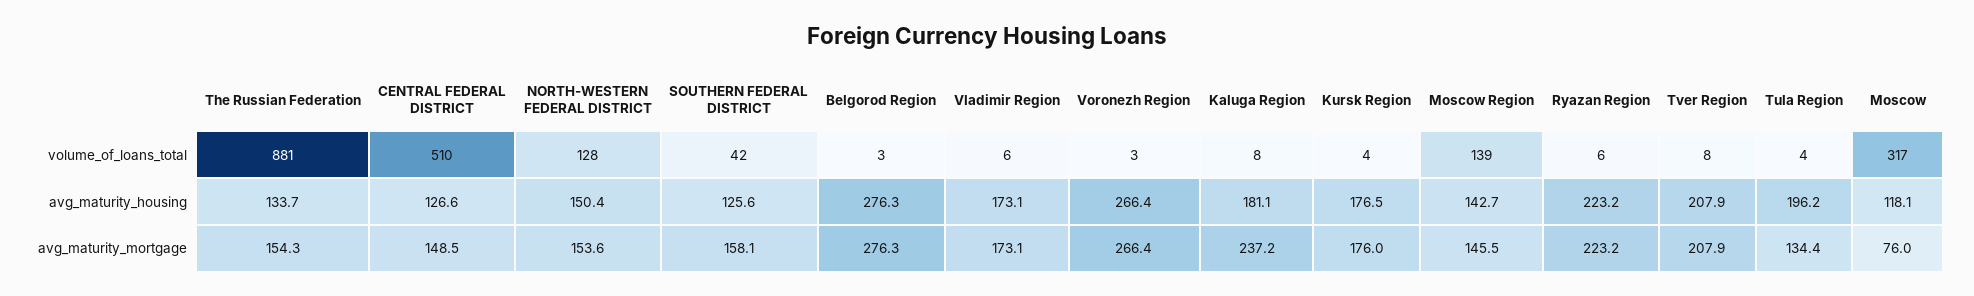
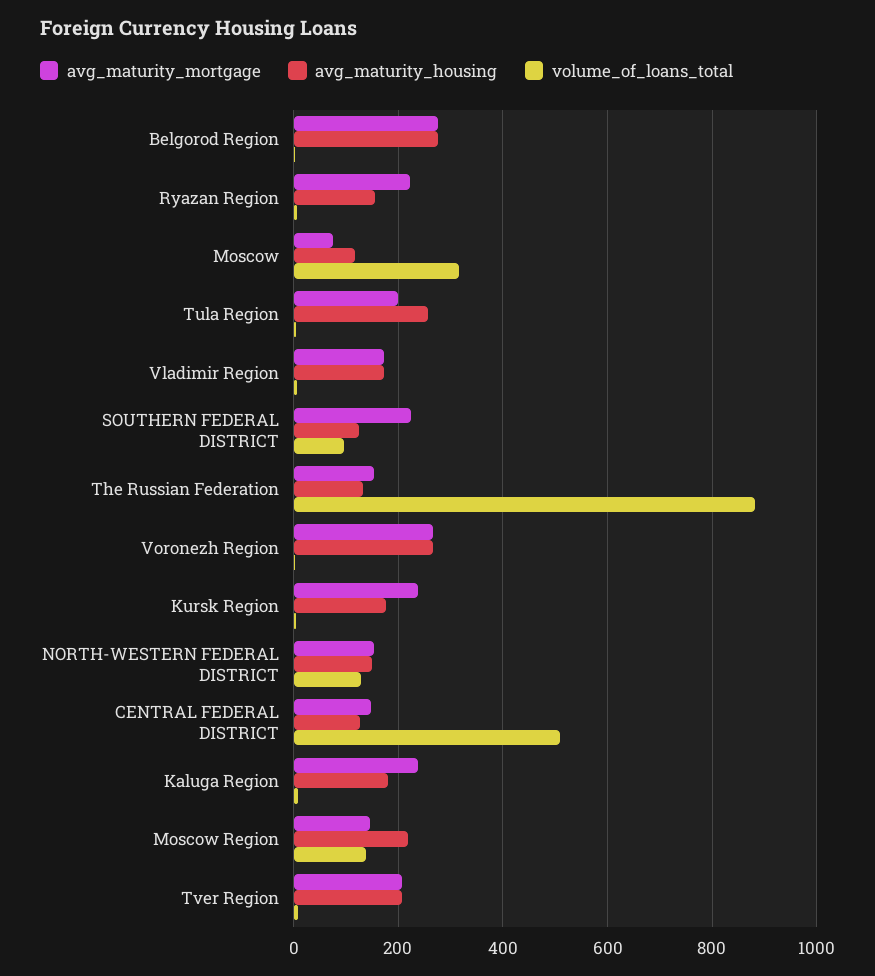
volume_of_loans_total, SOUTHERN FEDERAL DISTRICT: 42 -> 100
avg_maturity_housing, Moscow Region: 142.7 -> 220
avg_maturity_housing, Ryazan Region: 223.2 -> 160
avg_maturity_housing, Tula Region: 196.2 -> 260
avg_maturity_mortgage, SOUTHERN FEDERAL DISTRICT: 158.1 -> 220
avg_maturity_mortgage, Kursk Region: 176 -> 240
avg_maturity_mortgage, Tula Region: 134.4 -> 200

